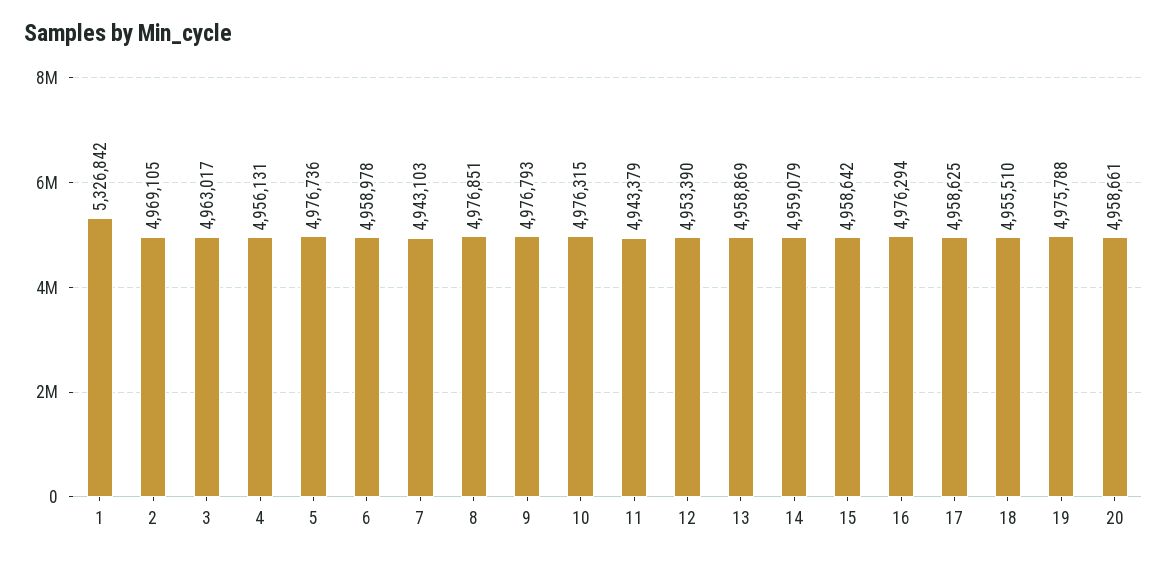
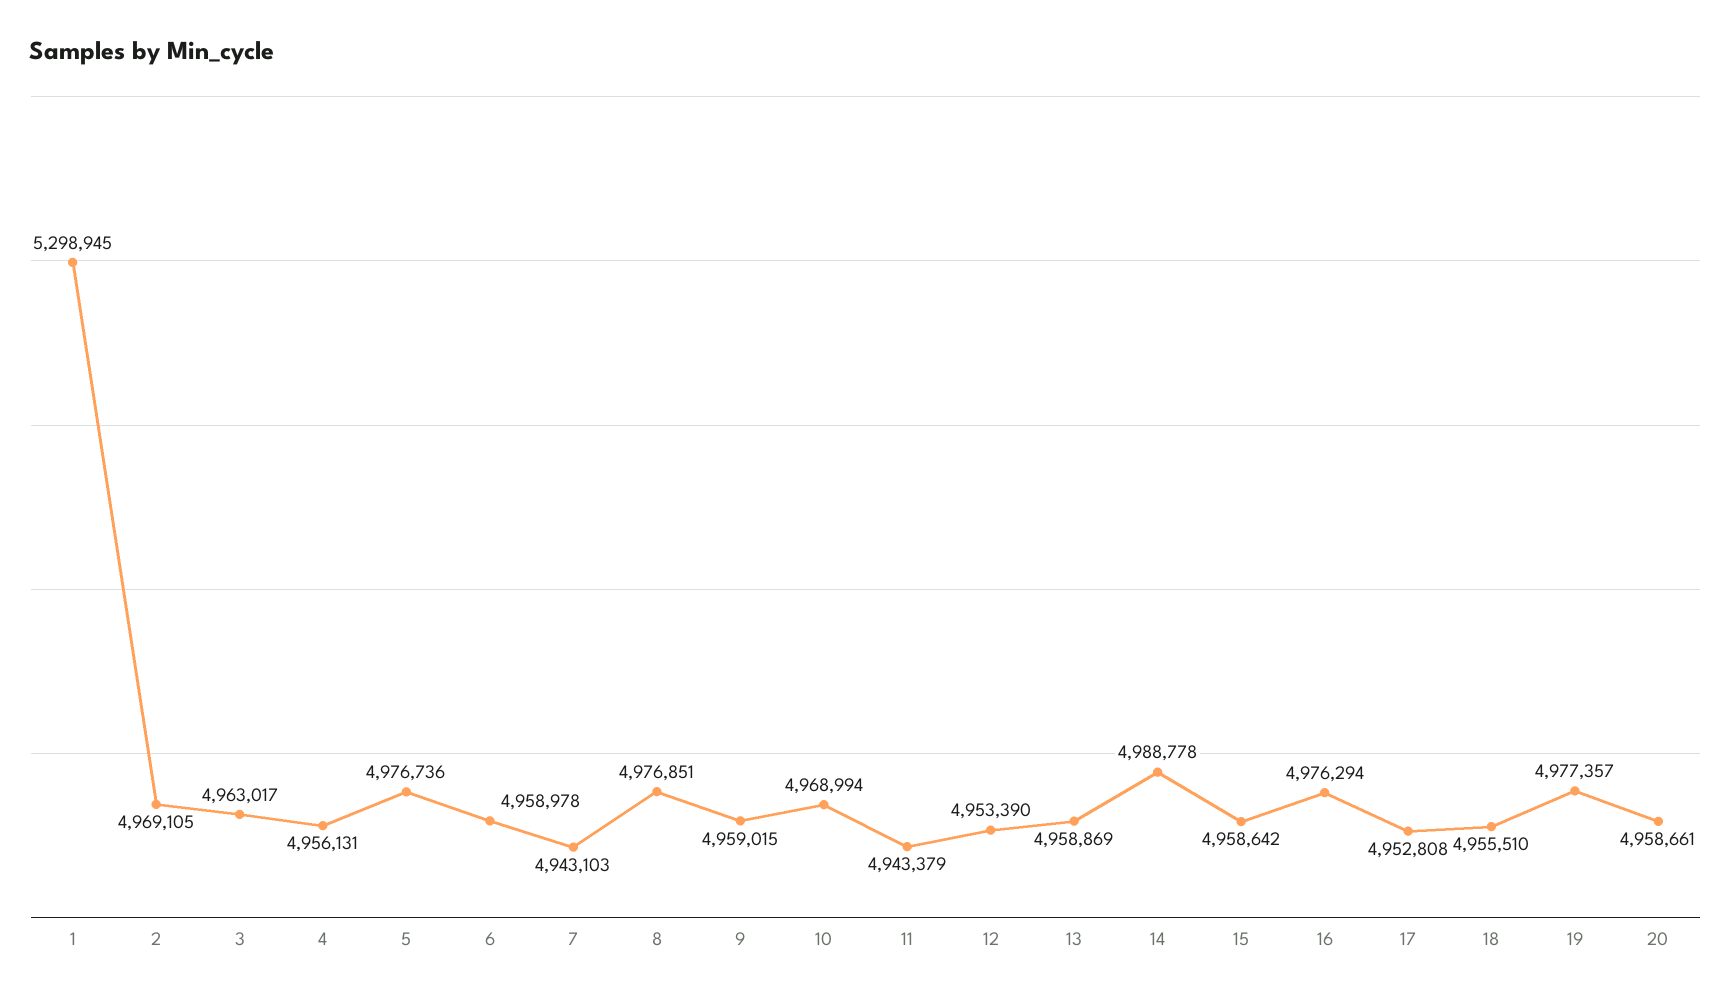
1: 5326842 -> 5298945
9: 4976793 -> 4959015
10: 4976315 -> 4968994
14: 4959079 -> 4988778
17: 4958625 -> 4952808
19: 4975788 -> 4977357

